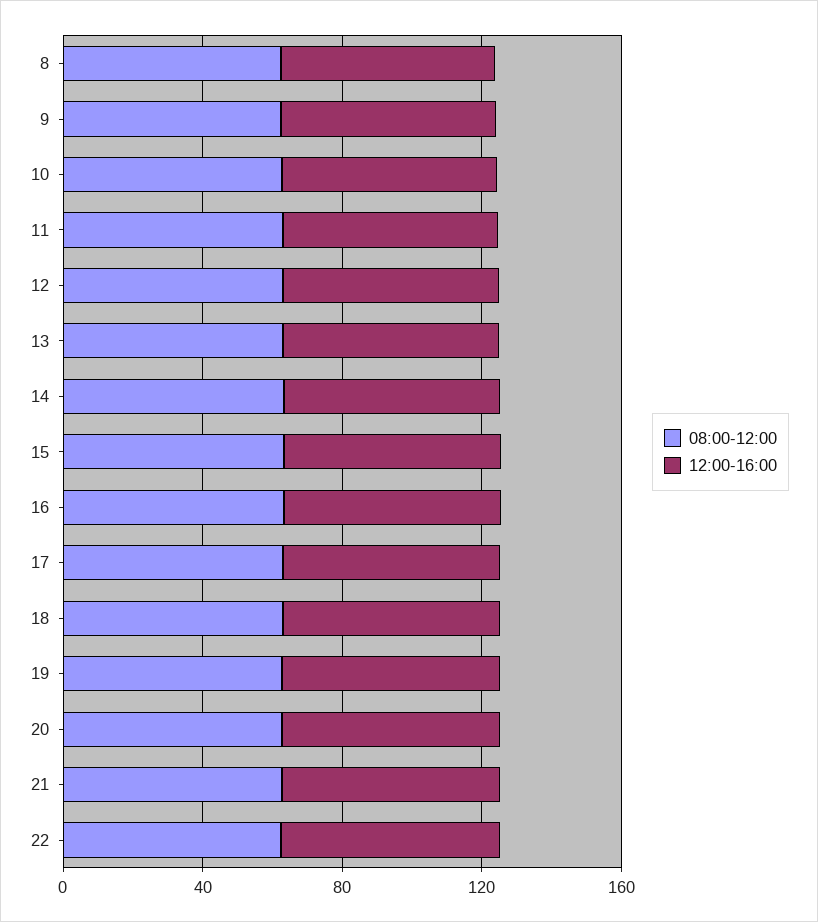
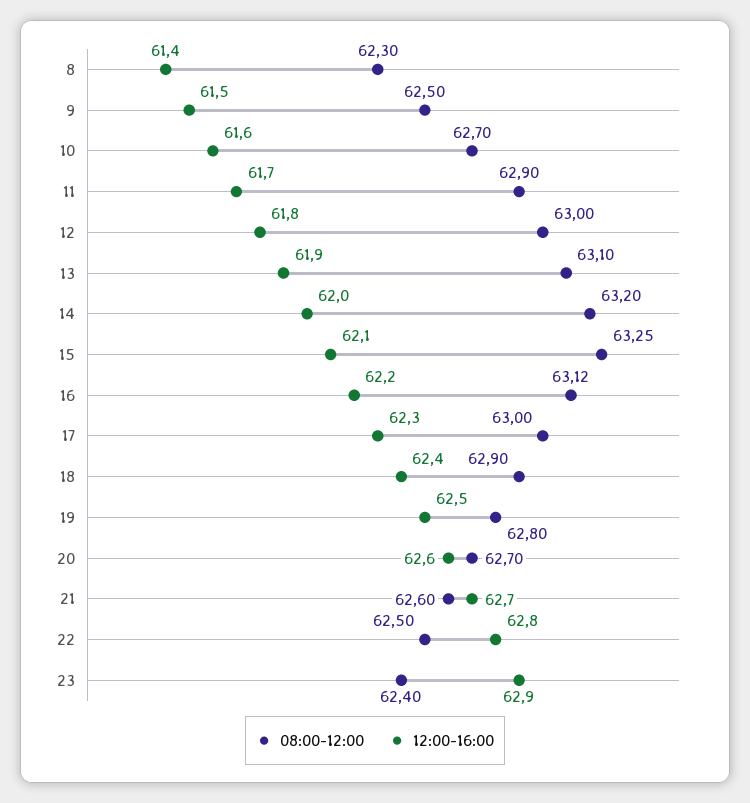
08:00-12:00, 23: none -> 62.4
12:00-16:00, 23: none -> 62.9

